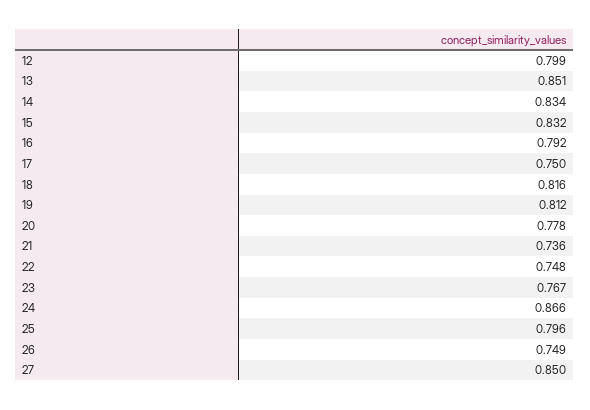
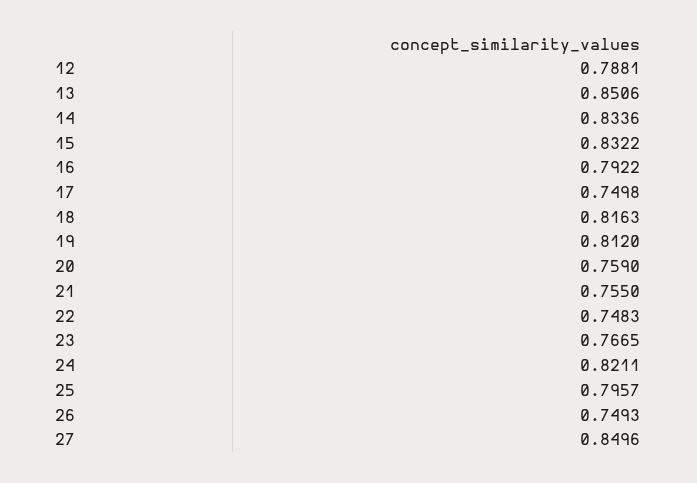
12: 0.799 -> 0.7881
20: 0.778 -> 0.759
21: 0.736 -> 0.755
24: 0.866 -> 0.8211

